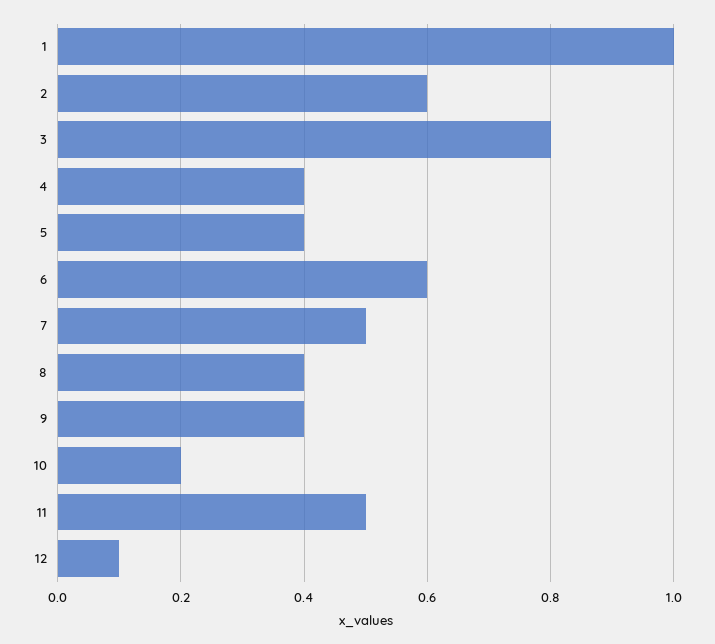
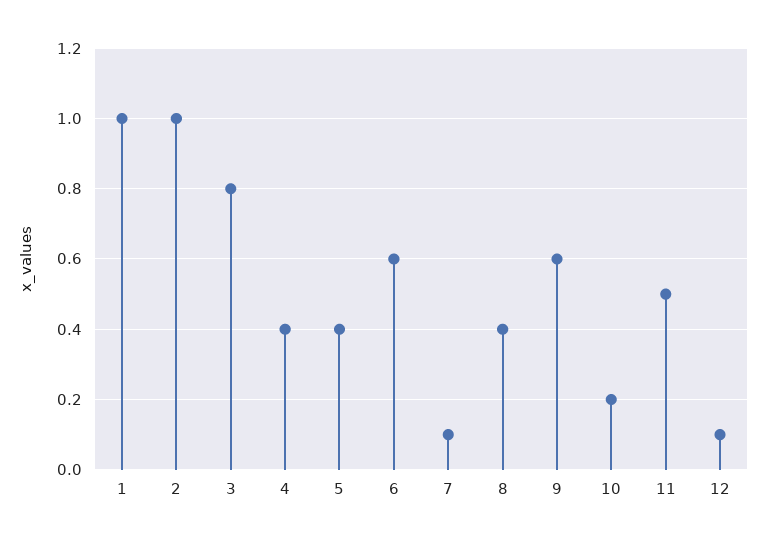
2: 0.6 -> 1
7: 0.5 -> 0.1
9: 0.4 -> 0.6

